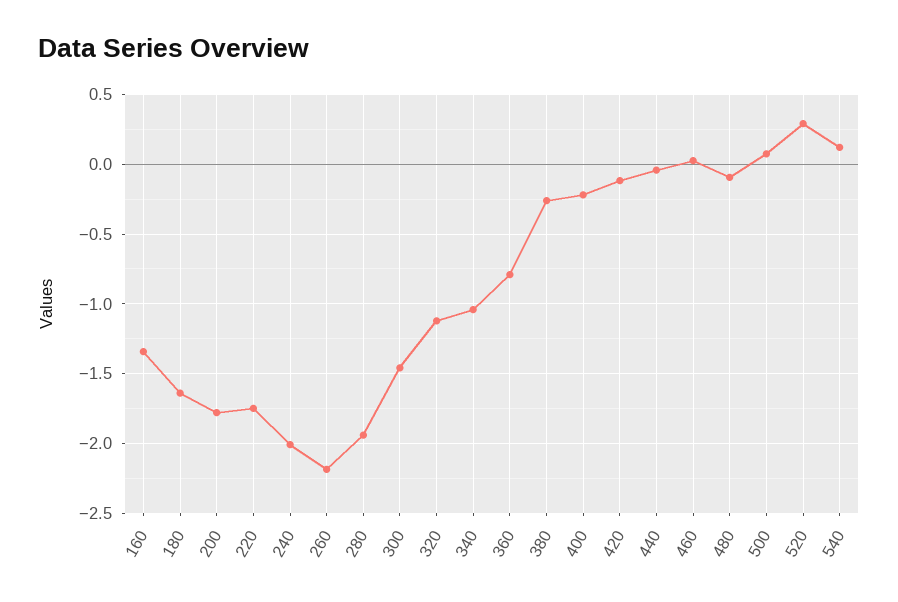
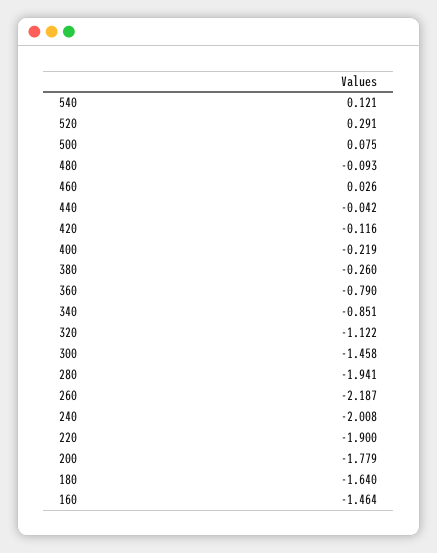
160: -1.35 -> -1.464
220: -1.75 -> -1.9
340: -1.05 -> -0.851

